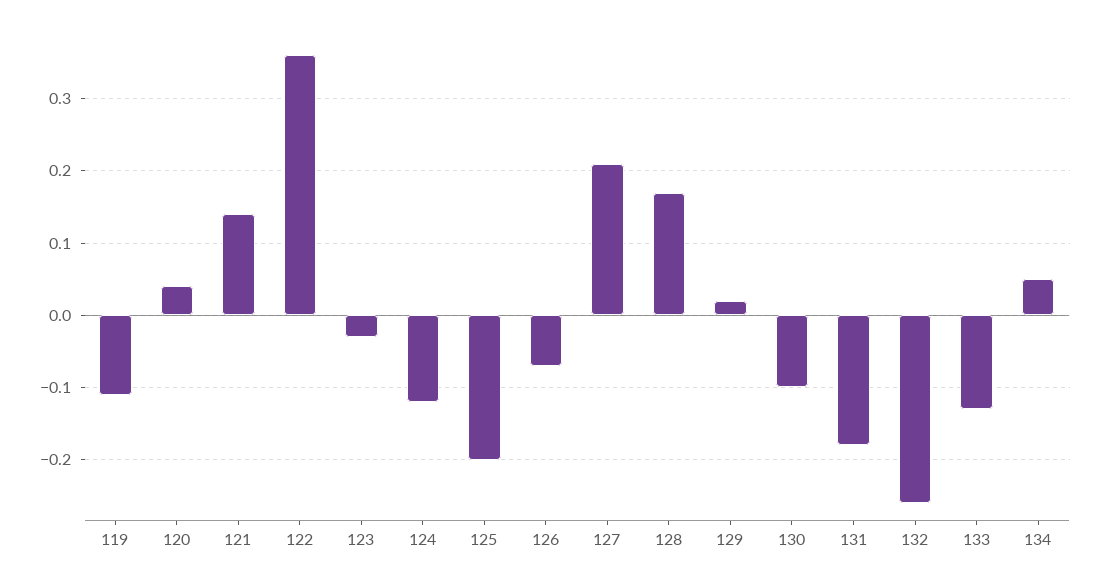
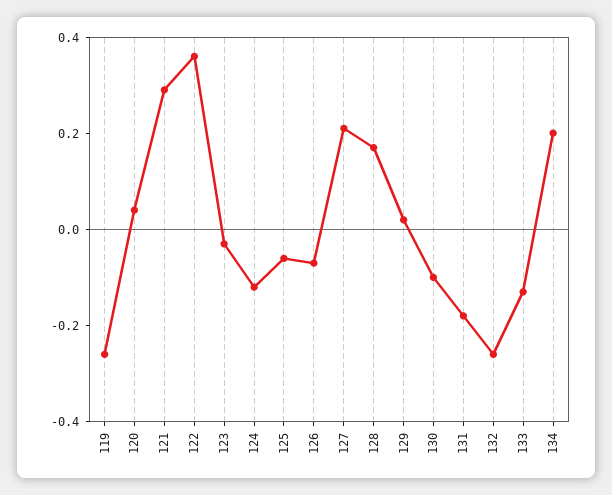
119: -0.11 -> -0.25
121: 0.14 -> 0.3
125: -0.2 -> -0.05
134: 0.05 -> 0.2

